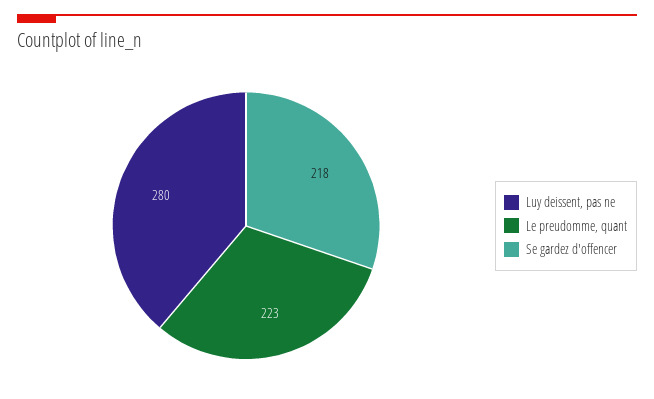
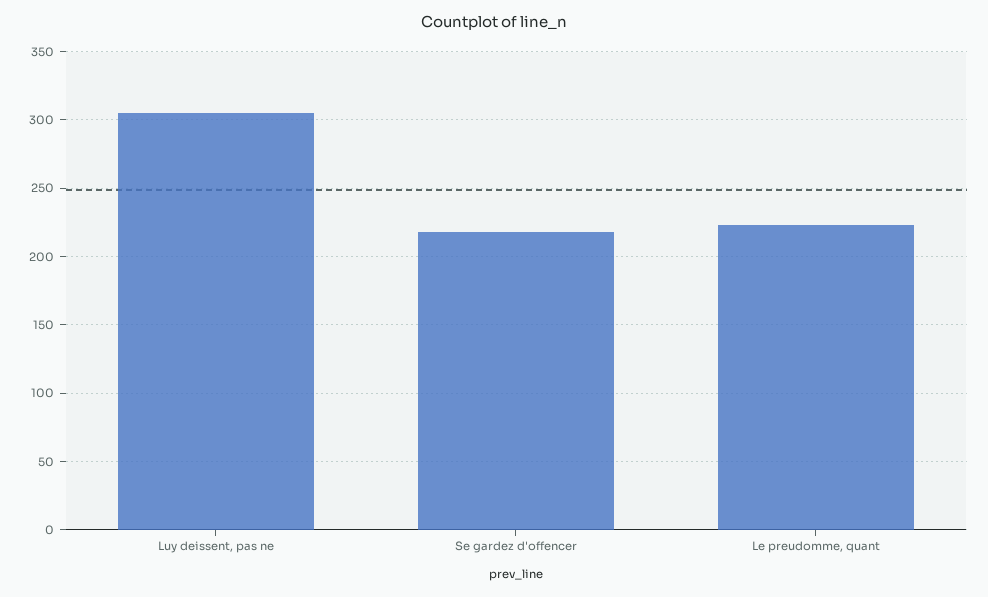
Luy deissent, pas ne: 280 -> 305

